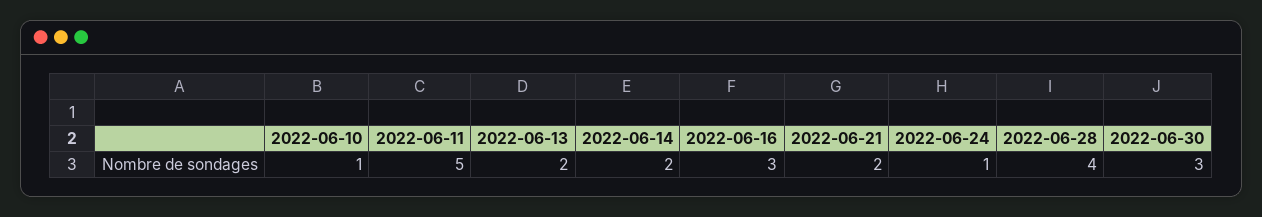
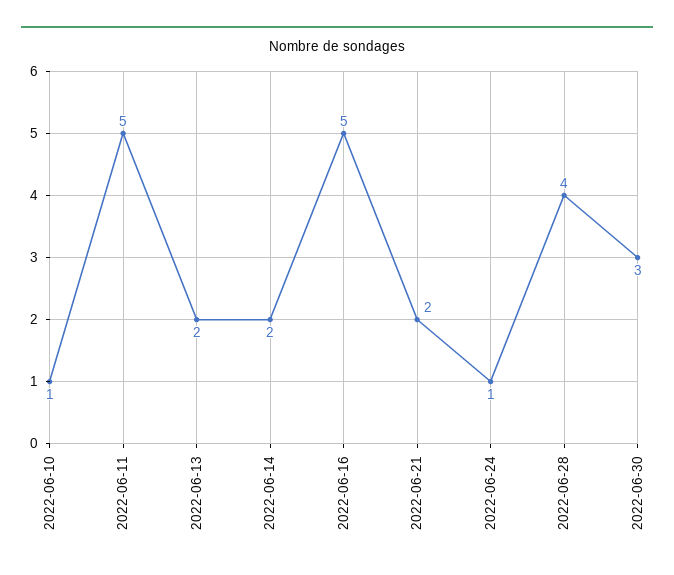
2022-06-16: 3 -> 5

